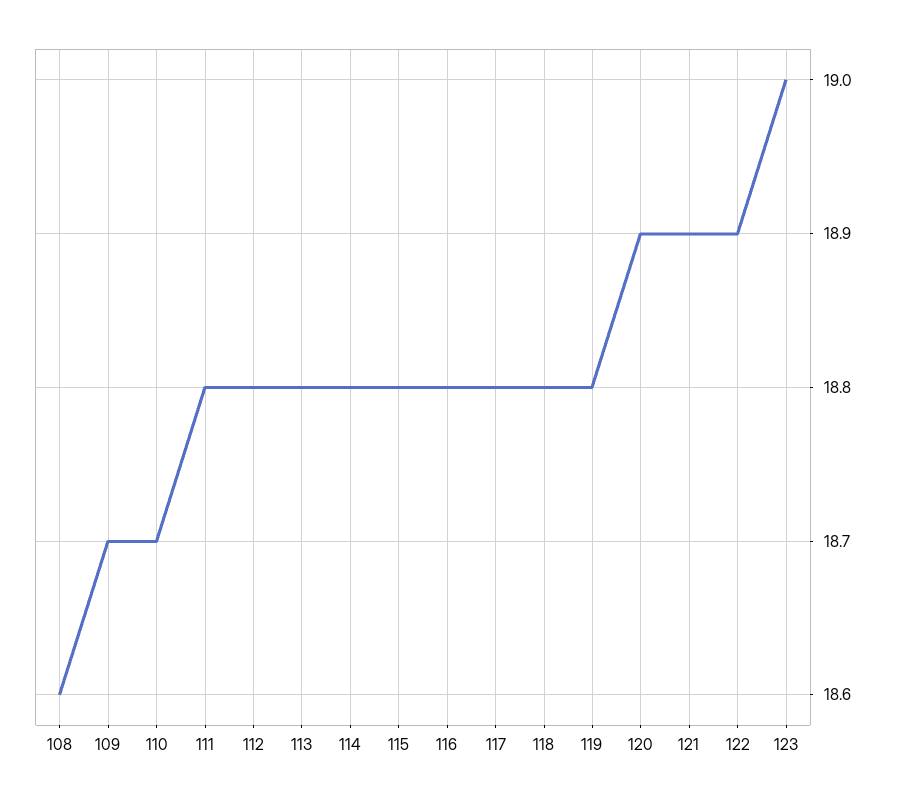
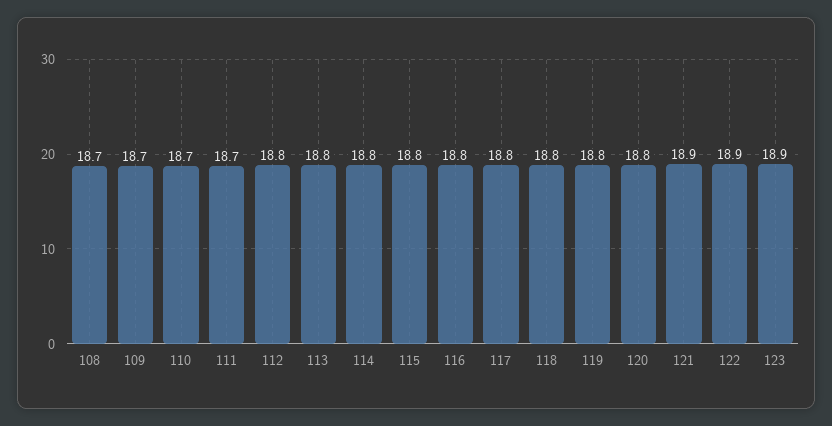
108: 18.6 -> 18.7
111: 18.8 -> 18.7
120: 18.9 -> 18.8
123: 19 -> 18.9

